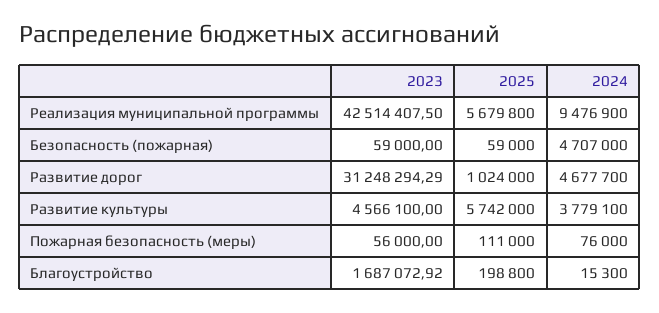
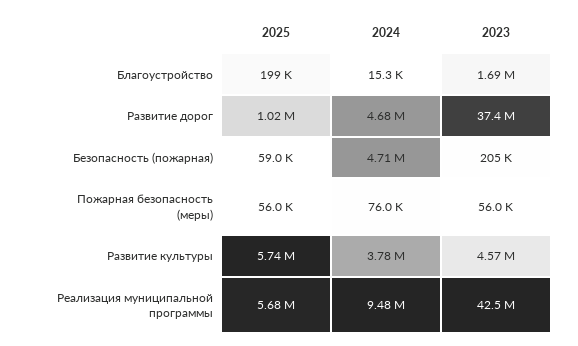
2023, Безопасность (пожарная): 59000 -> 205000
2023, Развитие дорог: 31248294.29 -> 37400000
2025, Пожарная безопасность (меры): 111000 -> 56000

